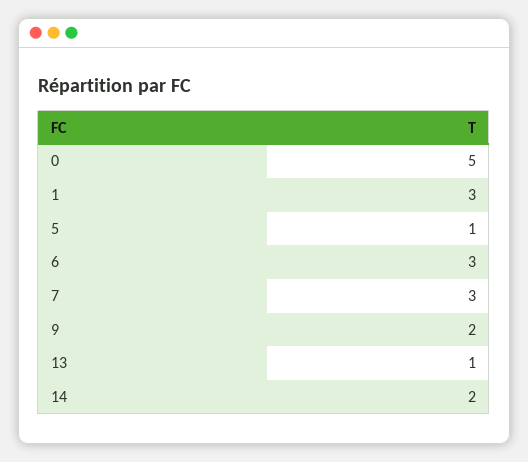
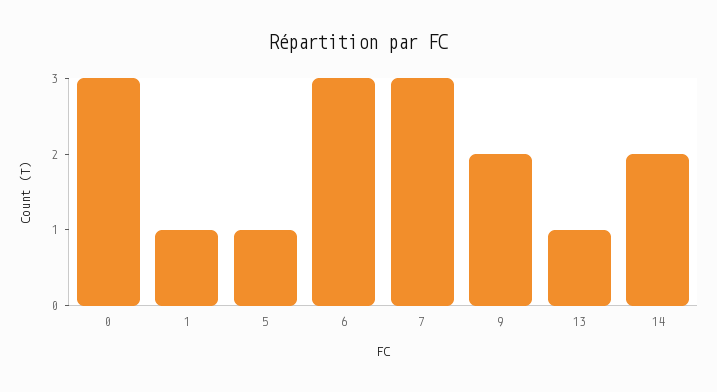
0: 5 -> 3
1: 3 -> 1

